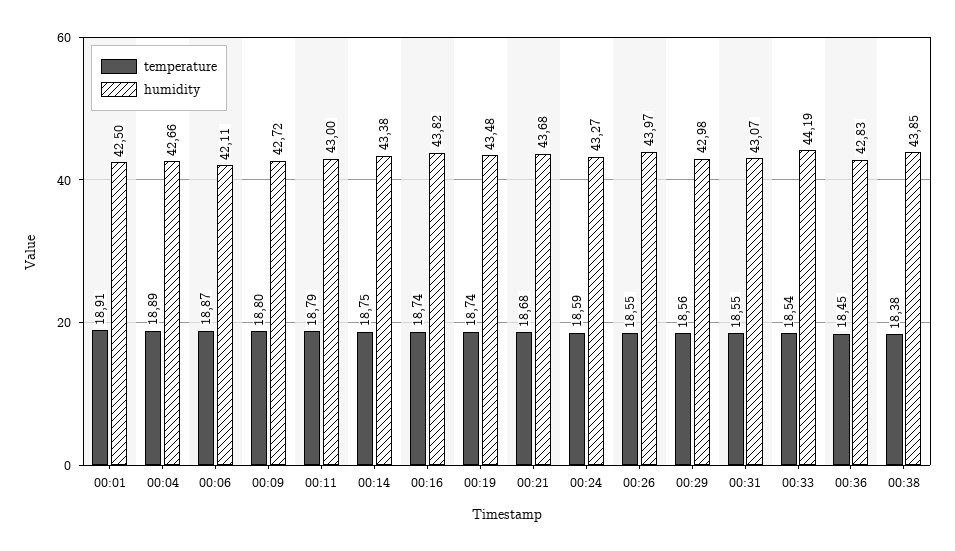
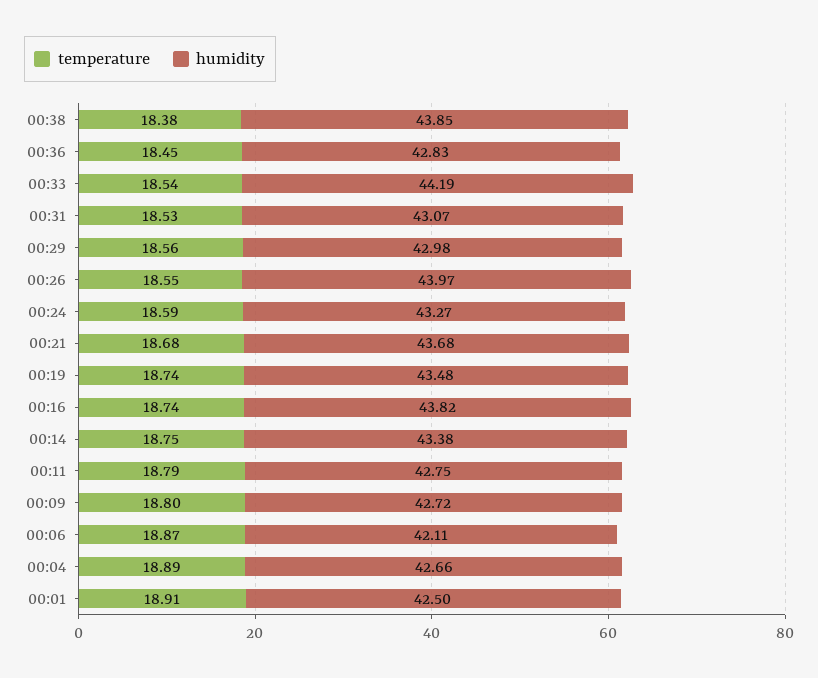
humidity, 00:11: 43 -> 42.75
temperature, 00:31: 18.55 -> 18.53

